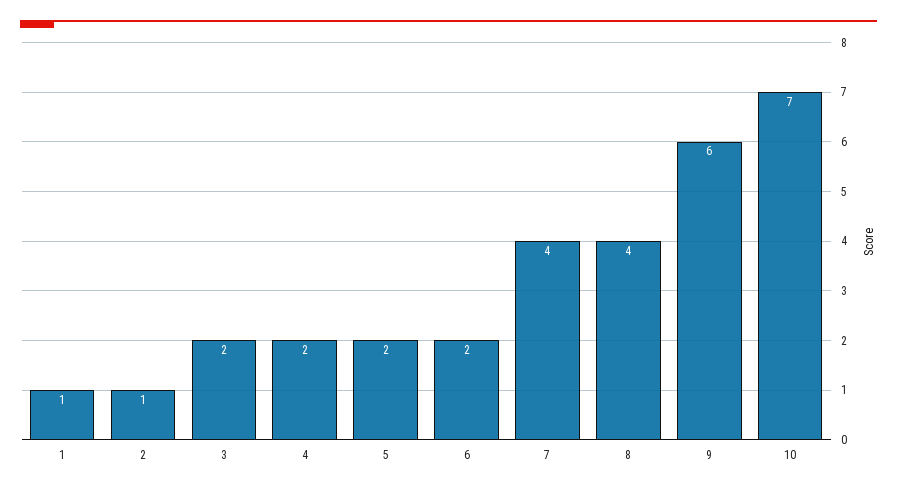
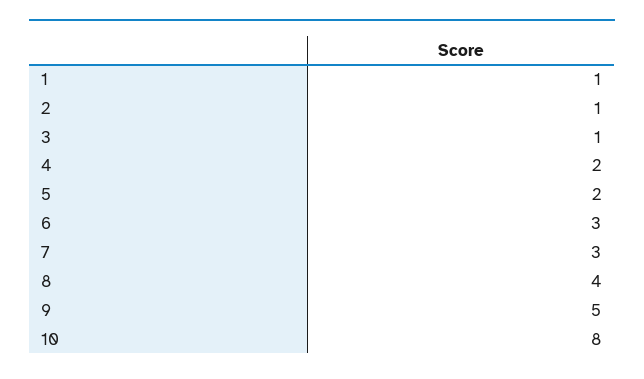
3: 2 -> 1
6: 2 -> 3
7: 4 -> 3
9: 6 -> 5
10: 7 -> 8

